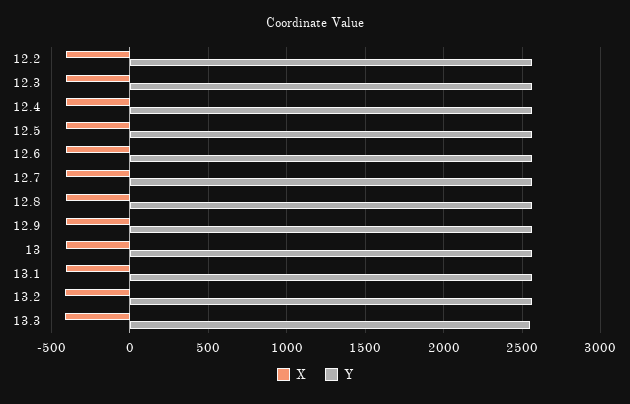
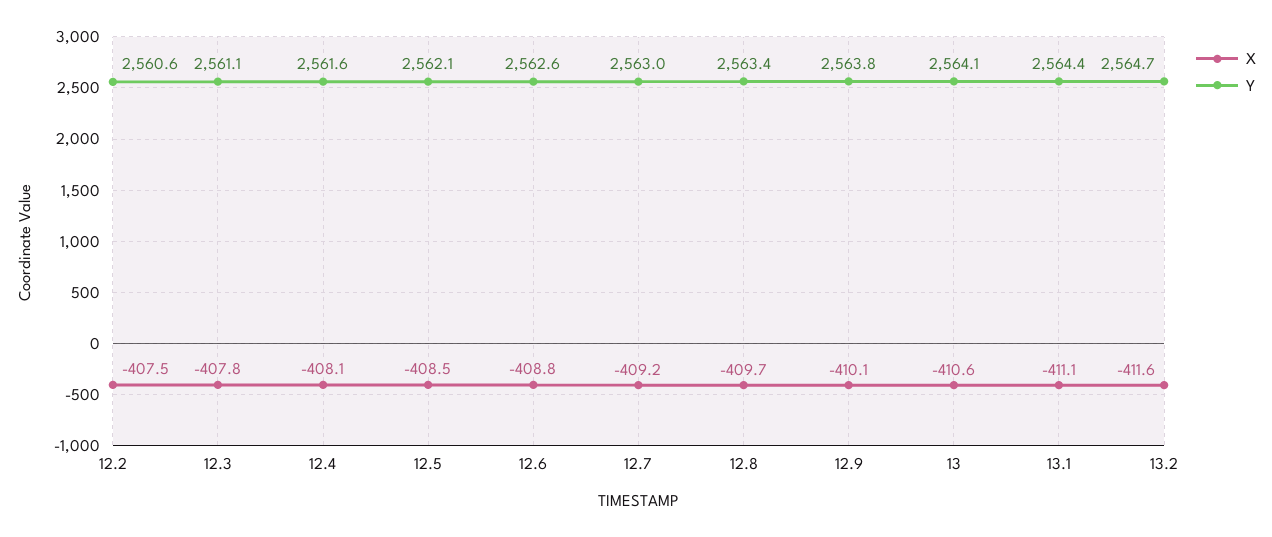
X, 13.3: -400 -> none
Y, 13.3: 2550 -> none

